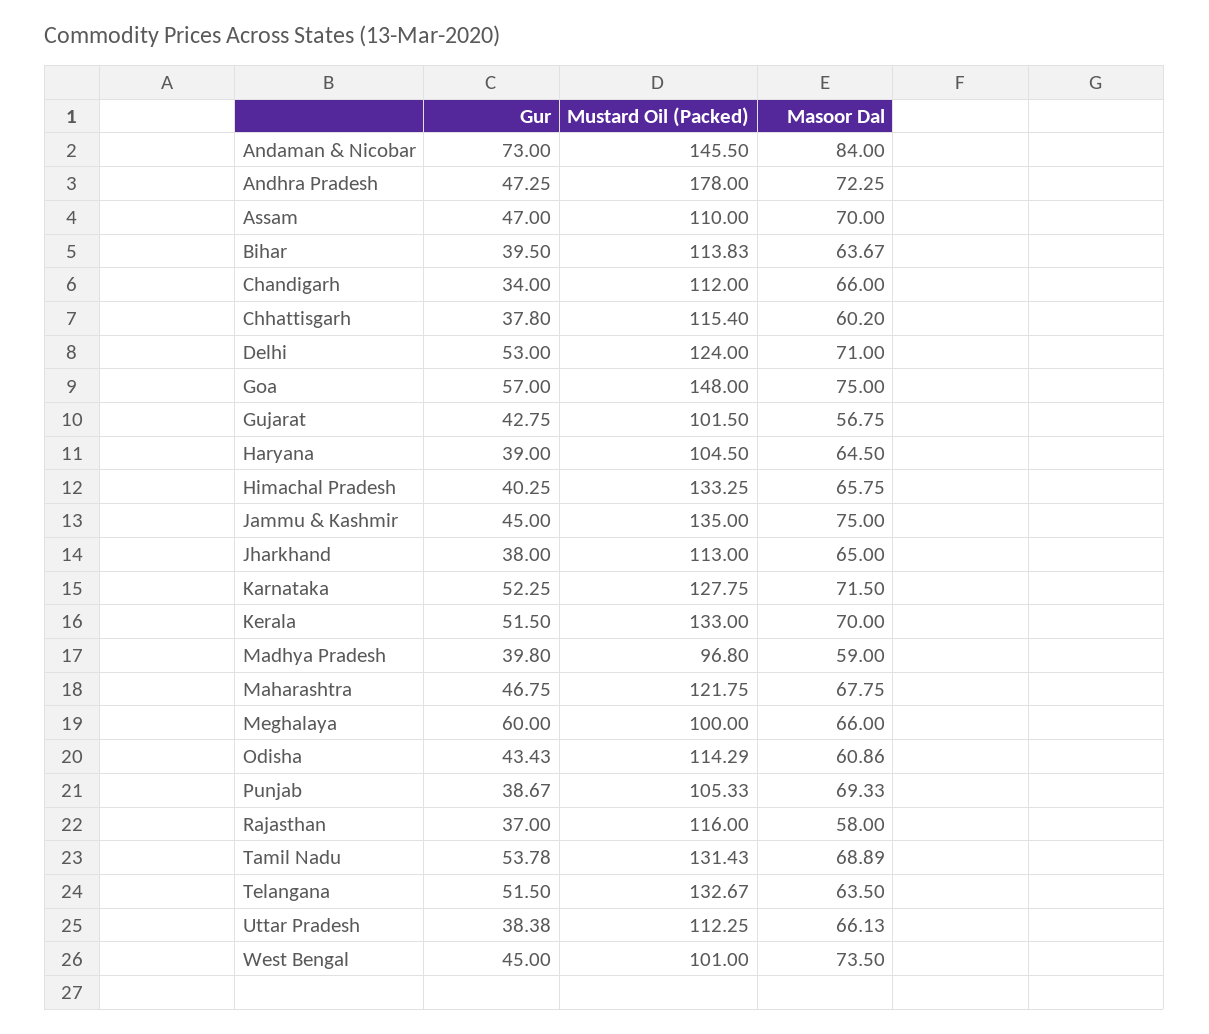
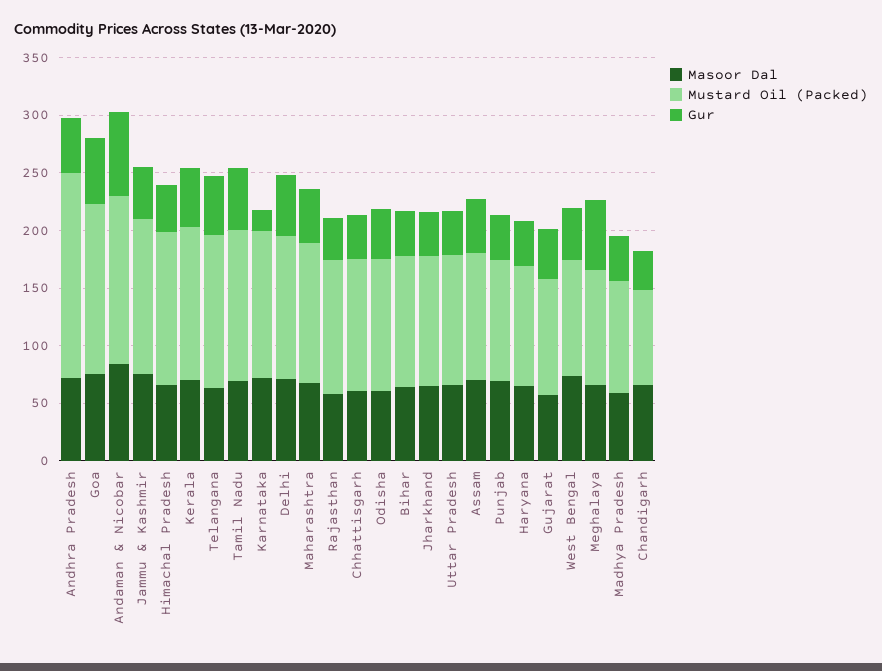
Mustard Oil (Packed), Chandigarh: 112 -> 80
Gur, Karnataka: 52.25 -> 20

